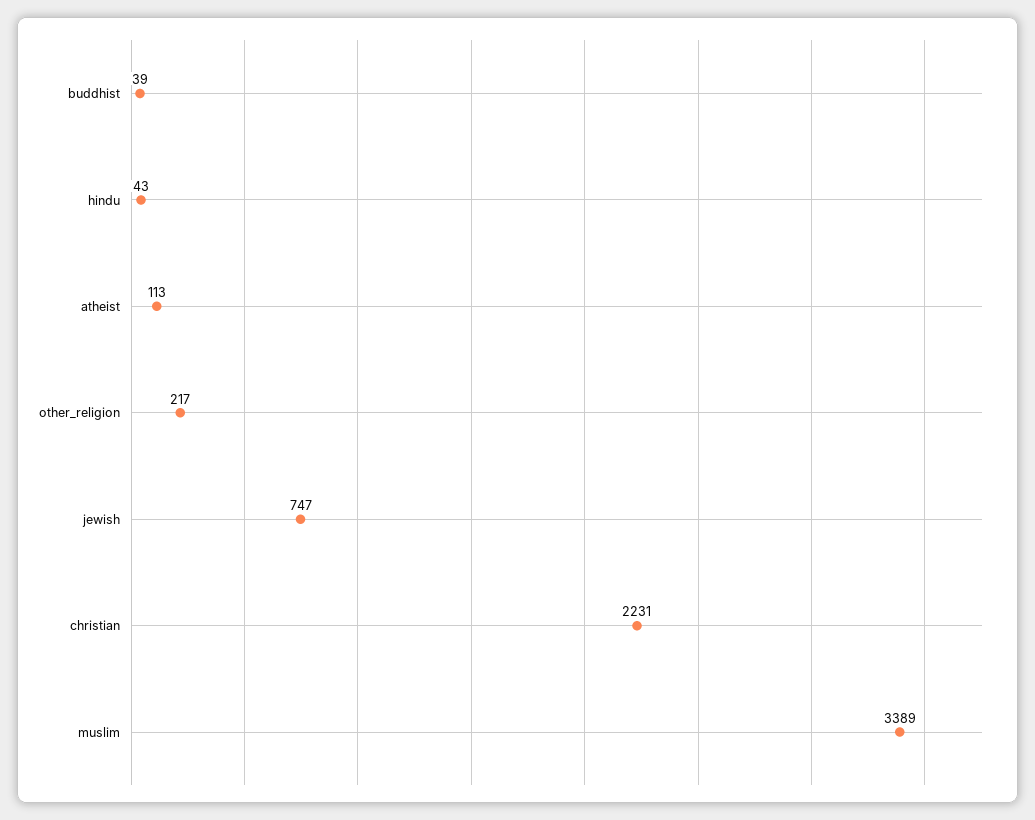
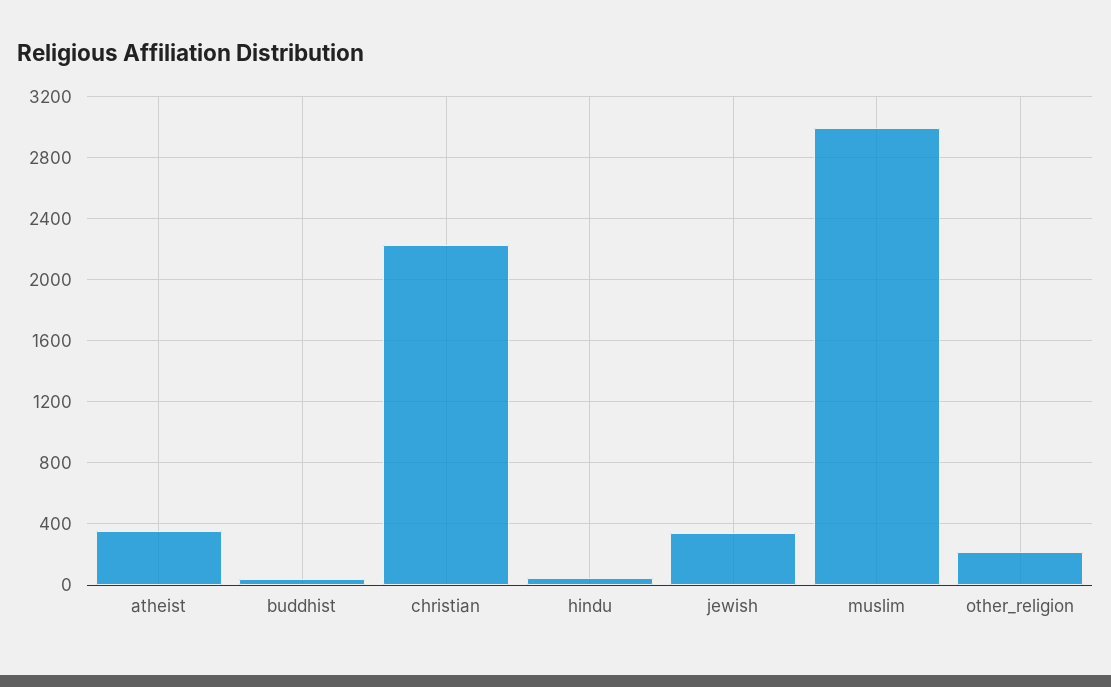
atheist: 113 -> 350
jewish: 747 -> 350
muslim: 3389 -> 3000

